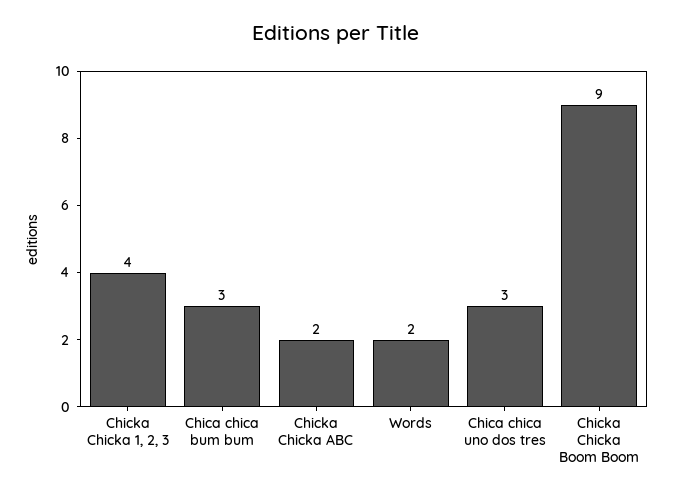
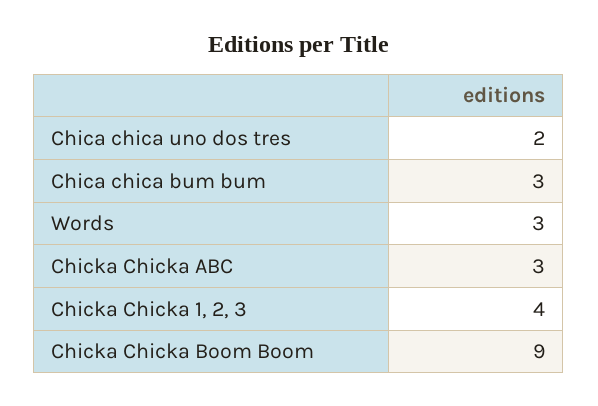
Chicka Chicka ABC: 2 -> 3
Words: 2 -> 3
Chica chica uno dos tres: 3 -> 2

